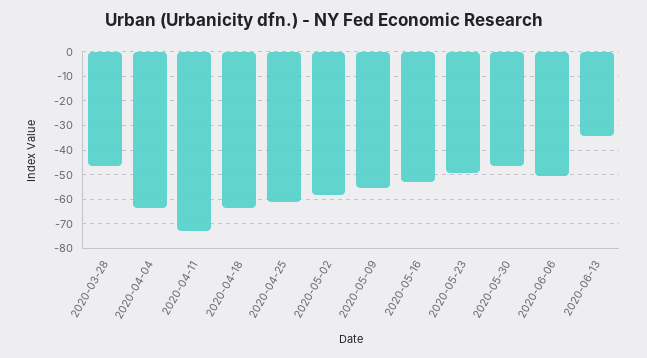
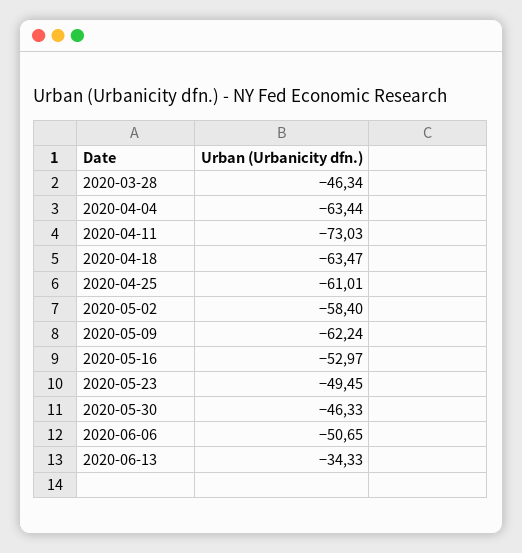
2020-05-09: -55 -> -62.24

